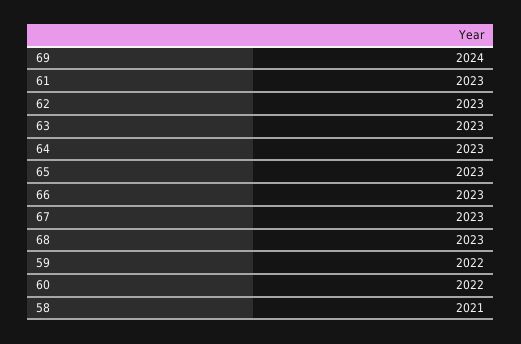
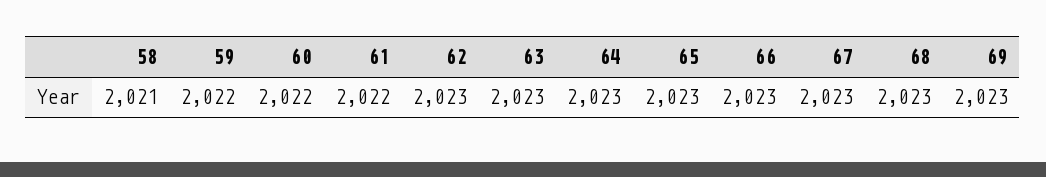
69: 2024 -> 2023
61: 2023 -> 2022

